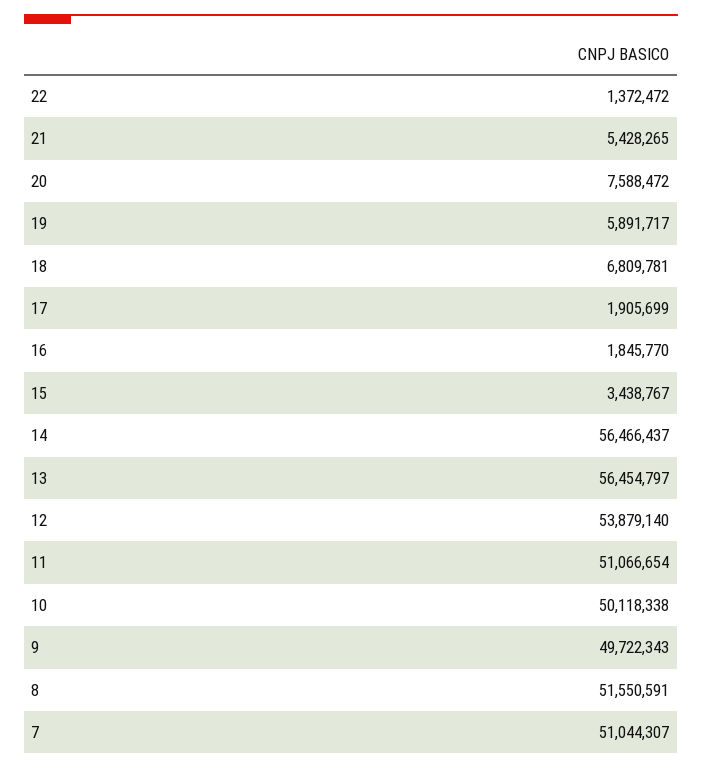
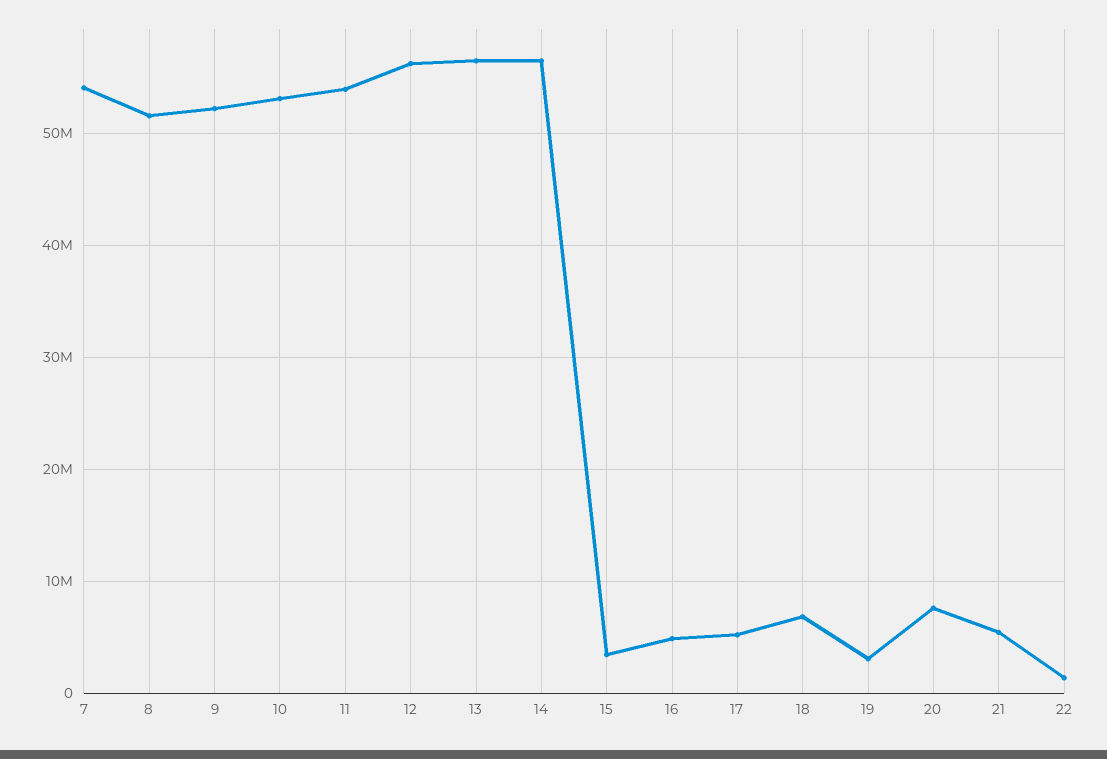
19: 5891717 -> 3000000
17: 1905699 -> 5000000
16: 1845770 -> 5000000
12: 53879140 -> 56000000
11: 51066654 -> 54000000
10: 50118338 -> 53000000
9: 49722343 -> 52000000
7: 51044307 -> 54000000

